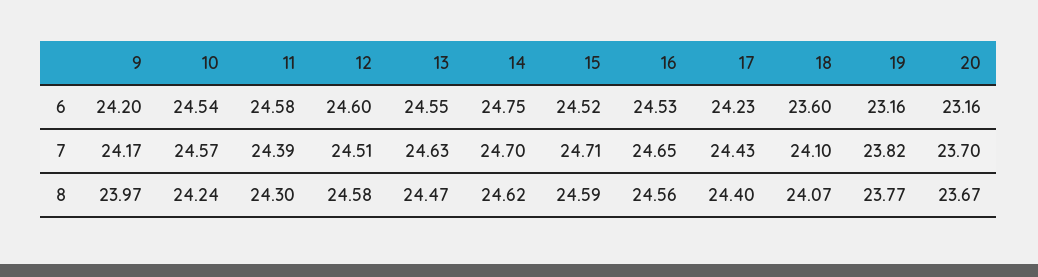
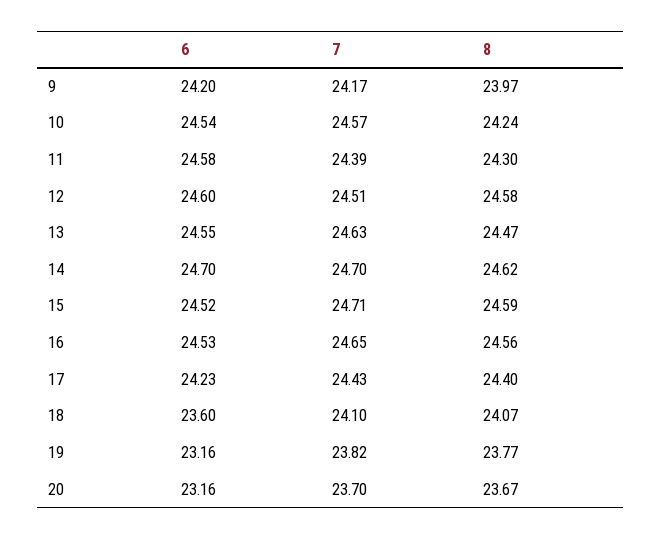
14, 6: 24.75 -> 24.7

